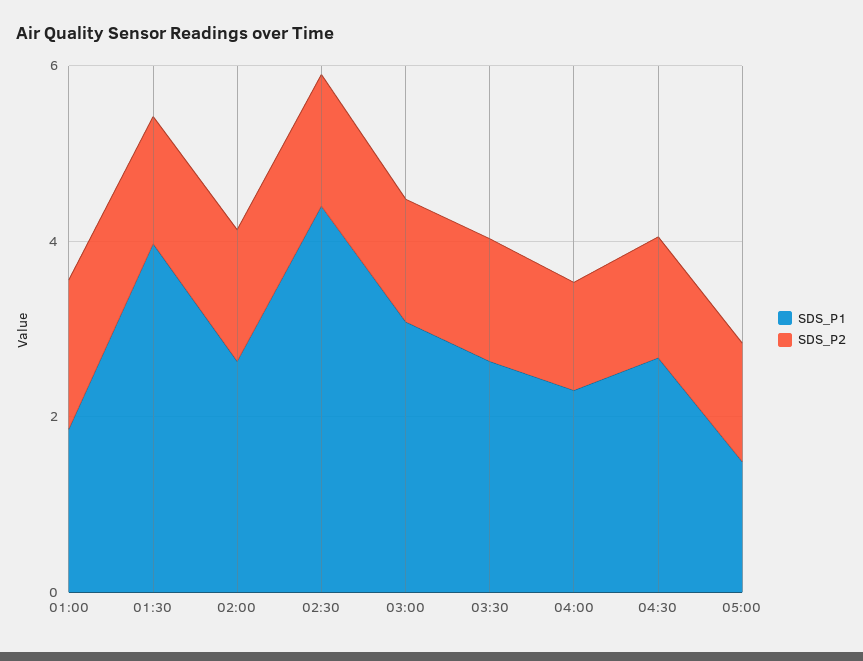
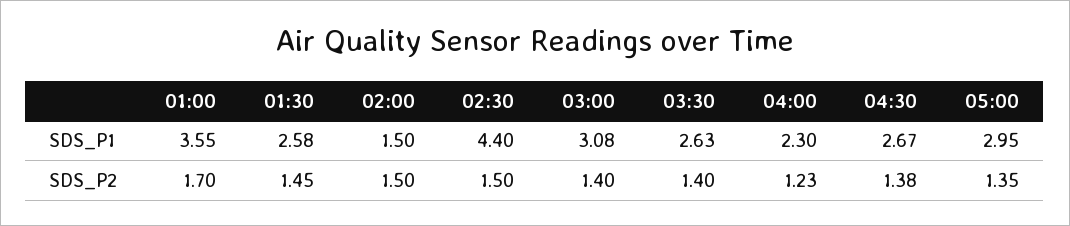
SDS_P1, 01:00: 2 -> 3.55
SDS_P1, 01:30: 4 -> 2.58
SDS_P1, 02:00: 2.5 -> 1.5
SDS_P1, 05:00: 1.5 -> 2.95

